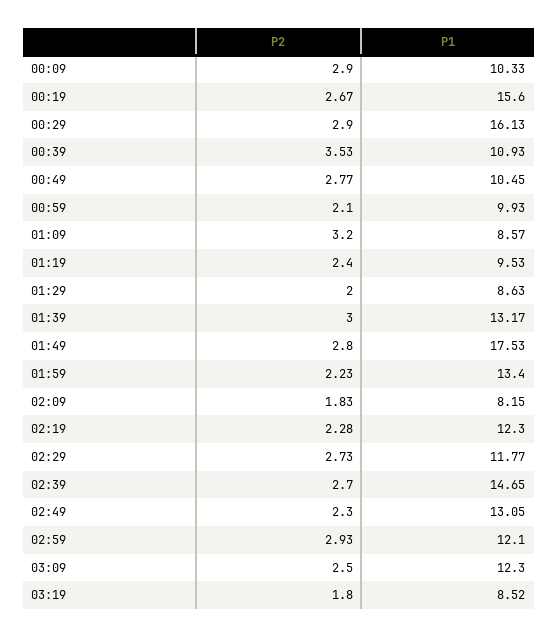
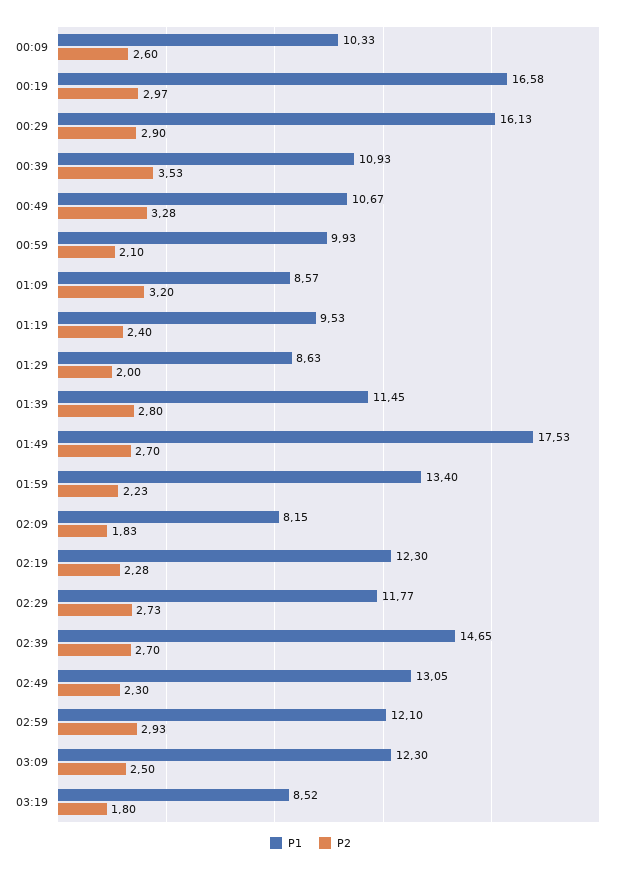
P2, 00:09: 2.9 -> 2.6
P2, 00:19: 2.67 -> 2.97
P1, 00:19: 15.6 -> 16.58
P2, 00:49: 2.77 -> 3.28
P1, 00:49: 10.45 -> 10.67
P2, 01:39: 3 -> 2.8
P1, 01:39: 13.17 -> 11.45
P2, 01:49: 2.8 -> 2.7

